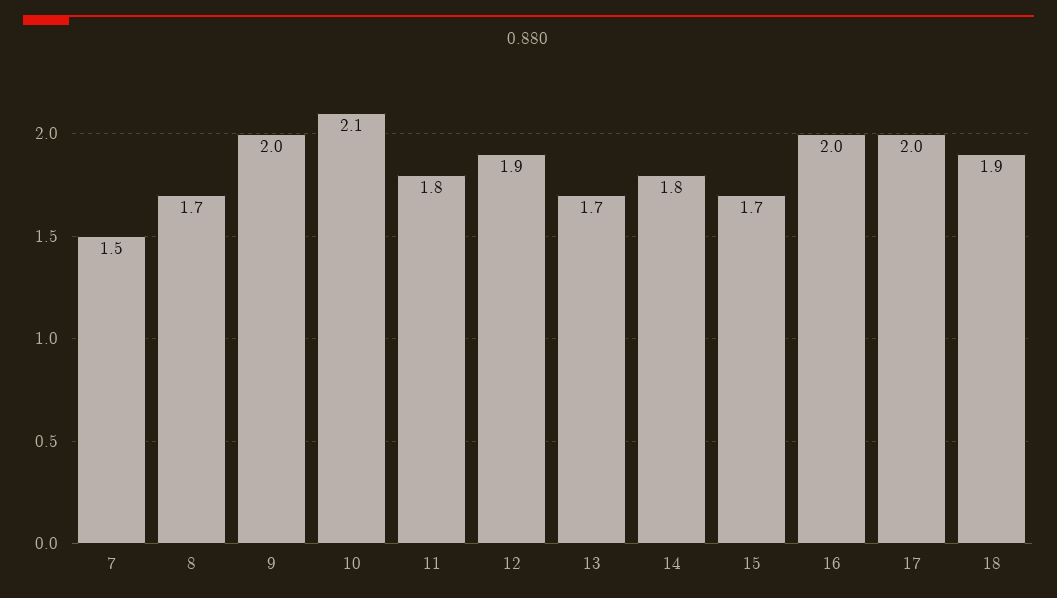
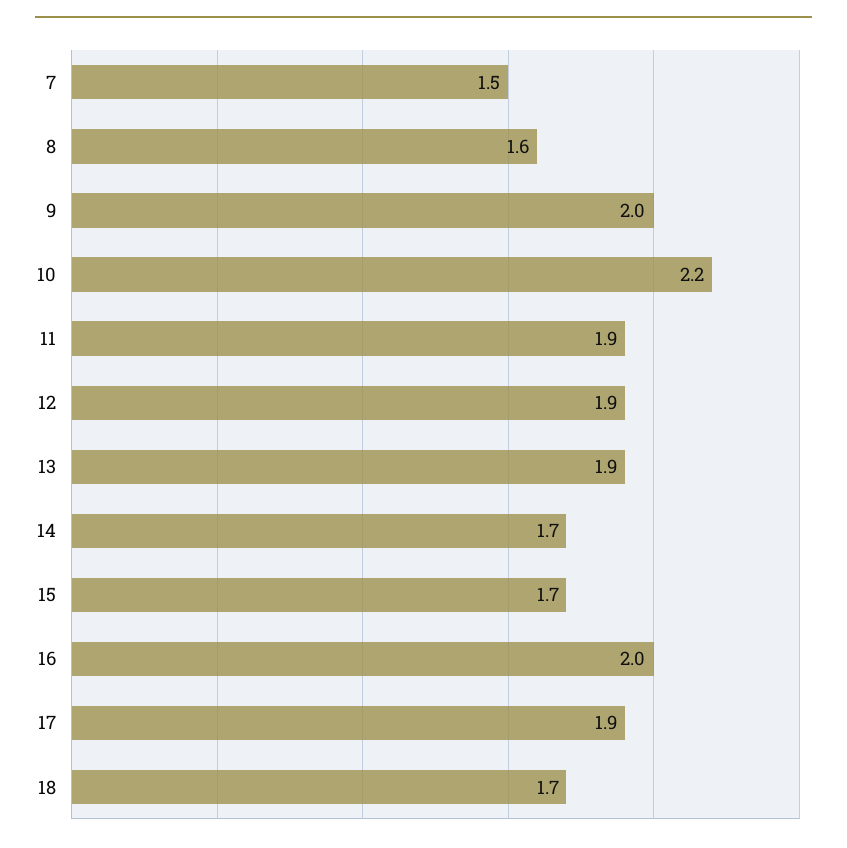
8: 1.7 -> 1.6
10: 2.1 -> 2.2
11: 1.8 -> 1.9
13: 1.7 -> 1.9
14: 1.8 -> 1.7
17: 2 -> 1.9
18: 1.9 -> 1.7

